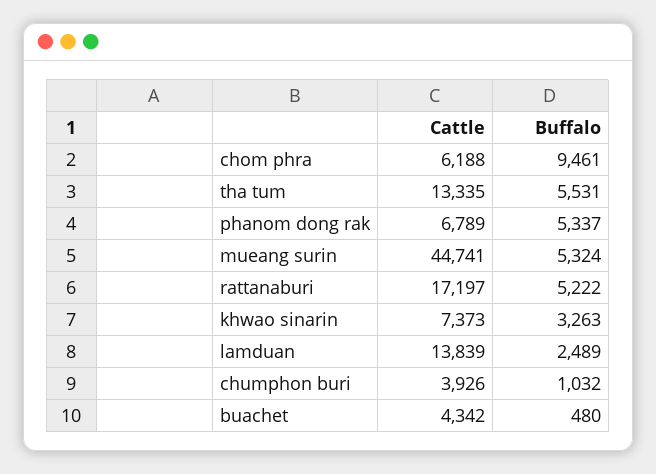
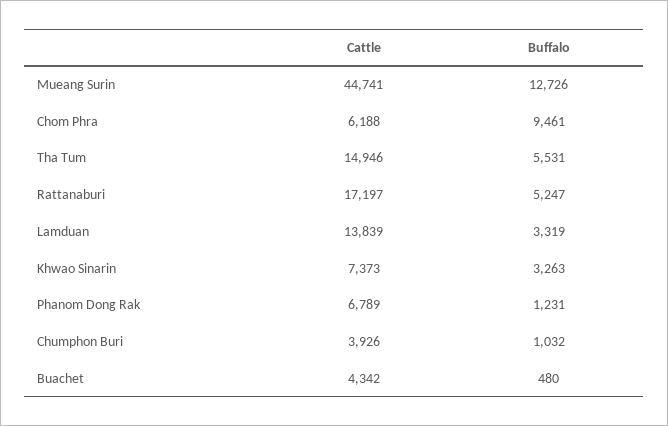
Cattle, tha tum: 13335 -> 14946
Buffalo, phanom dong rak: 5337 -> 1231
Buffalo, mueang surin: 5324 -> 12726
Buffalo, rattanaburi: 5222 -> 5247
Buffalo, lamduan: 2489 -> 3319

